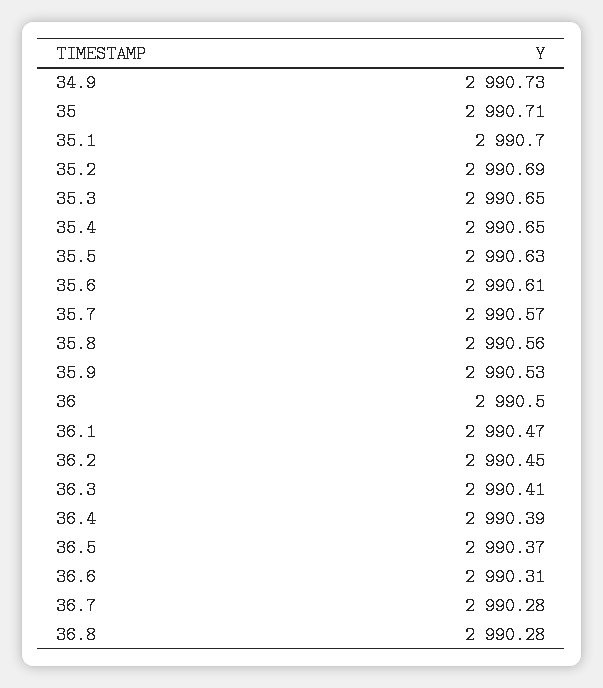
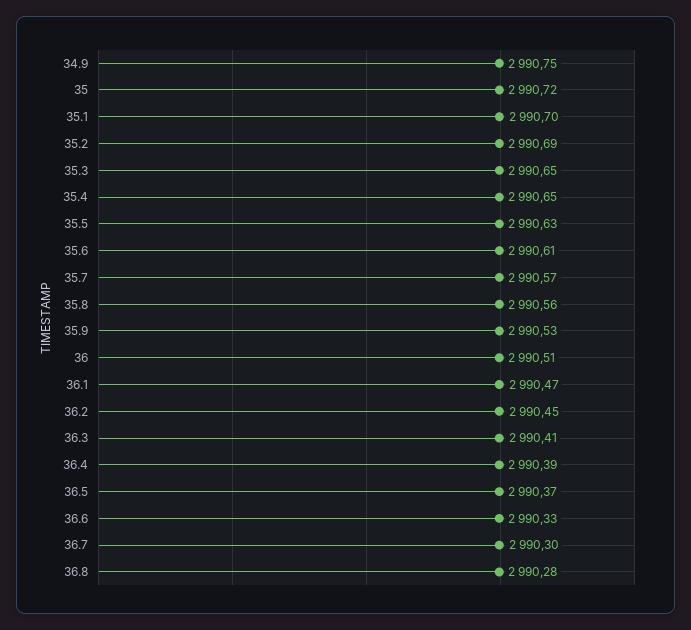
34.9: 2990.73 -> 2990.75
35: 2990.71 -> 2990.72
36: 2990.5 -> 2990.51
36.6: 2990.31 -> 2990.33
36.7: 2990.28 -> 2990.3

